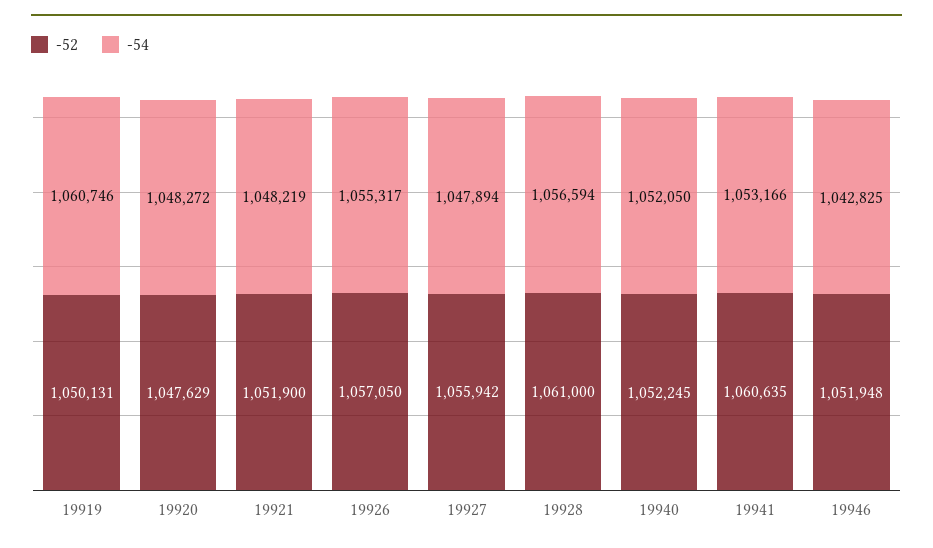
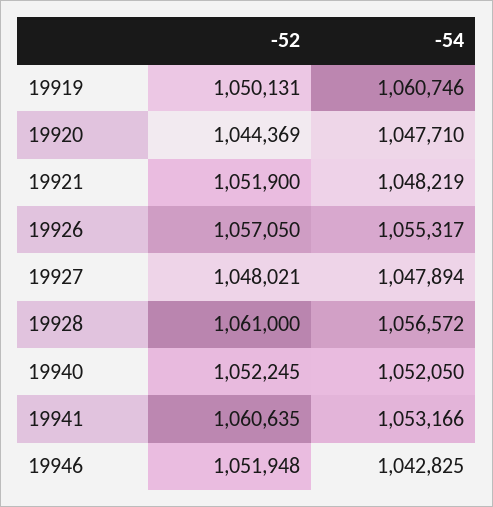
-52, 19920: 1047629 -> 1044369
-54, 19920: 1048272 -> 1047710
-52, 19927: 1055942 -> 1048021
-54, 19928: 1056594 -> 1056572

